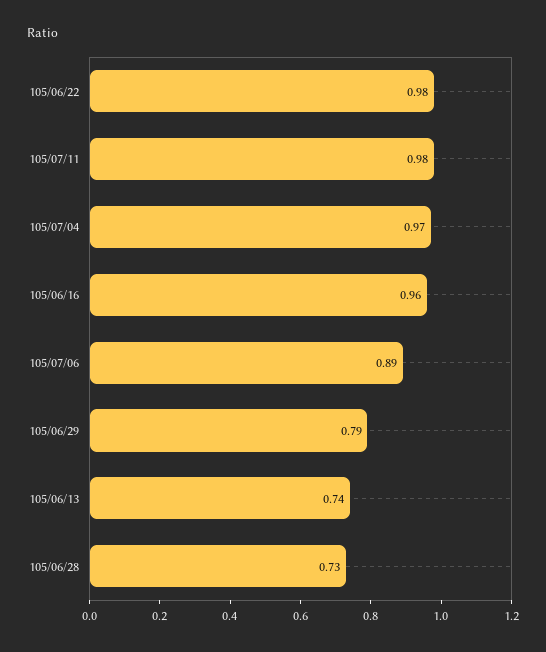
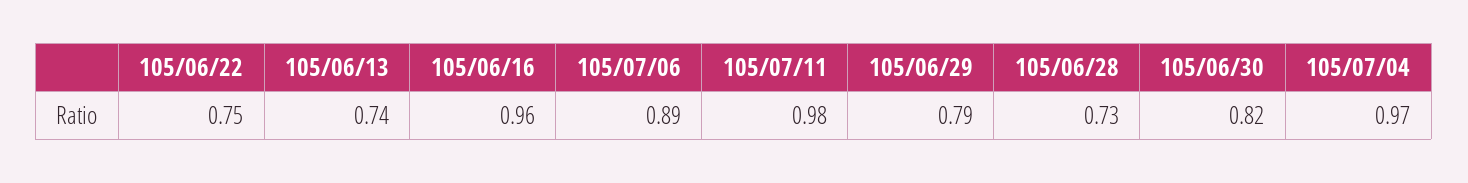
105/06/22: 0.98 -> 0.75
105/06/30: none -> 0.82

